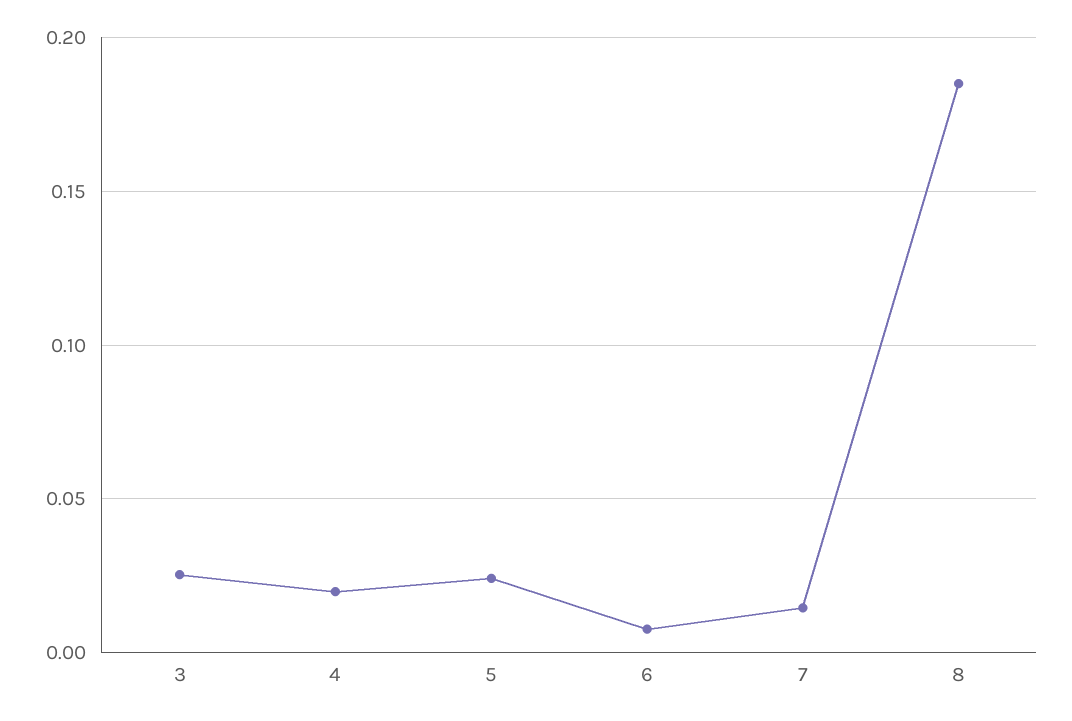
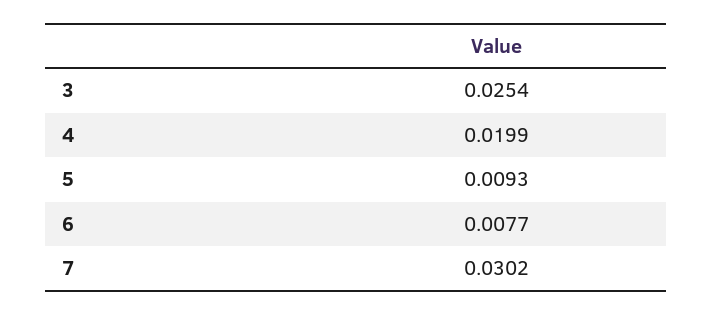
5: 0.025 -> 0.0093
7: 0.015 -> 0.0302
8: 0.185 -> none

